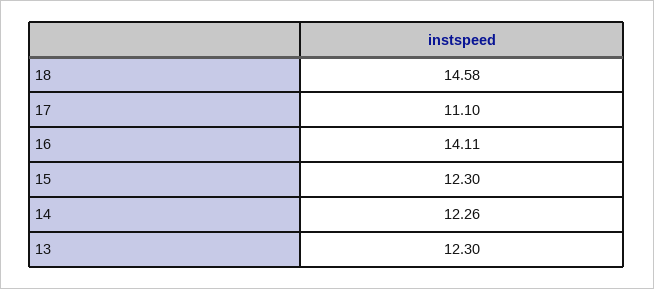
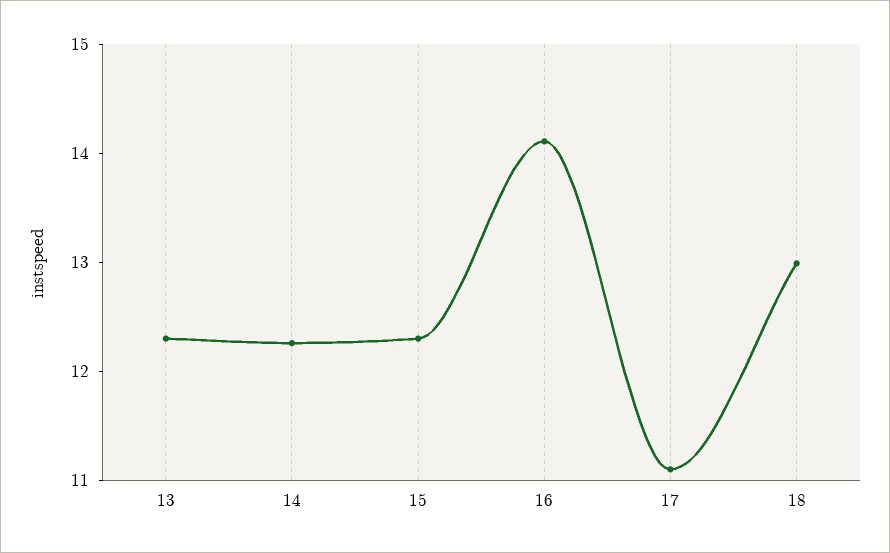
18: 14.58 -> 13

